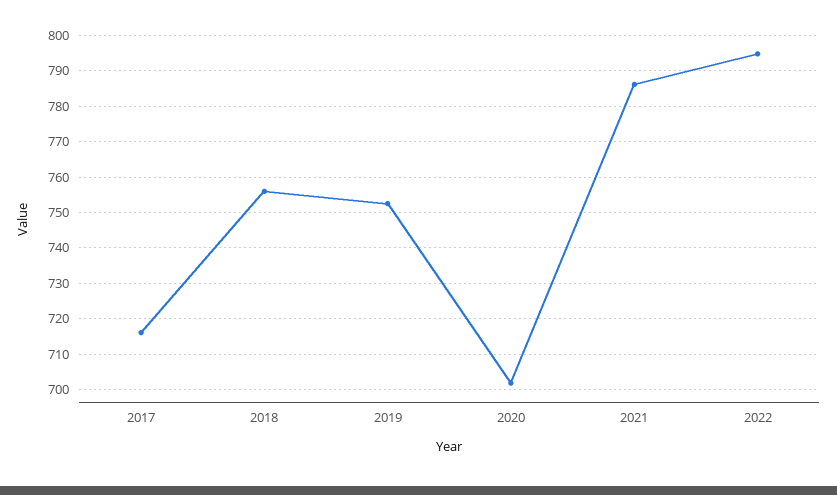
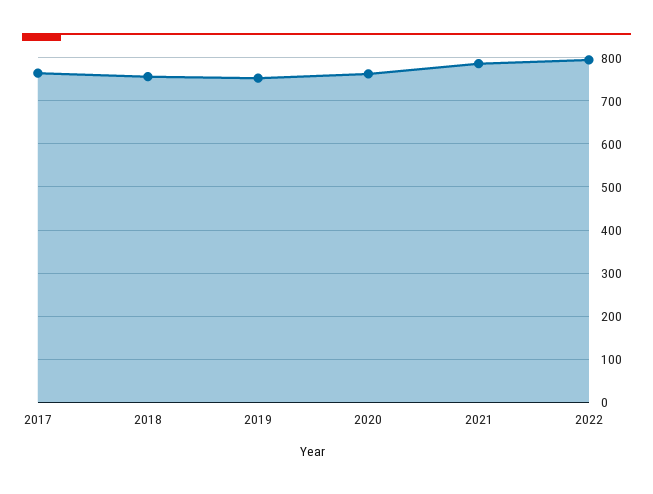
2017: 716 -> 760
2020: 702 -> 760

